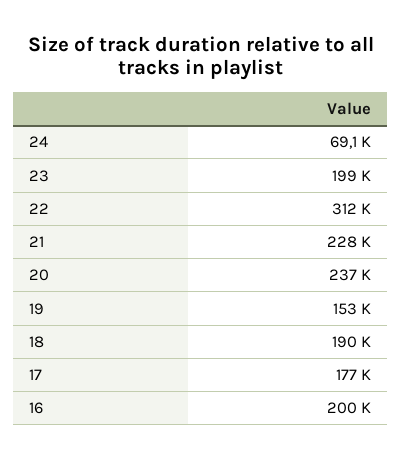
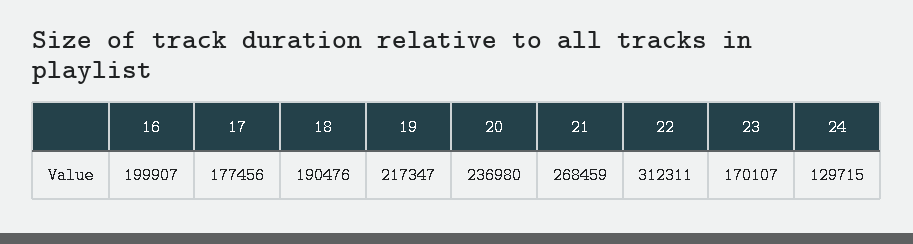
24: 69100 -> 129715
23: 199000 -> 170107
21: 228000 -> 268459
19: 153000 -> 217347

